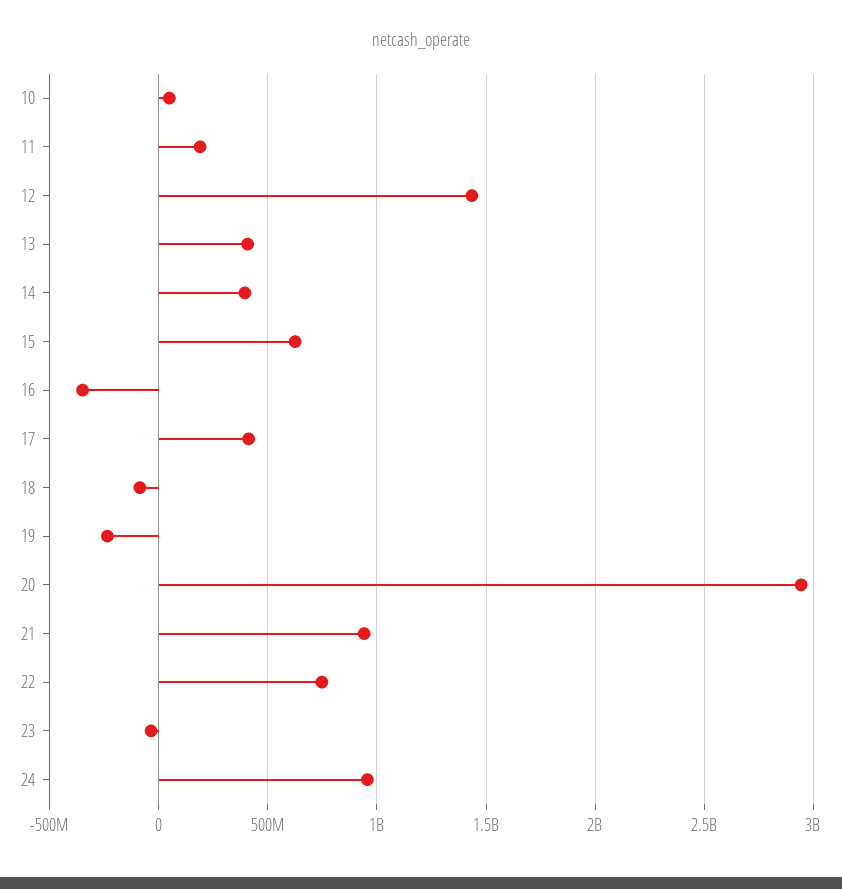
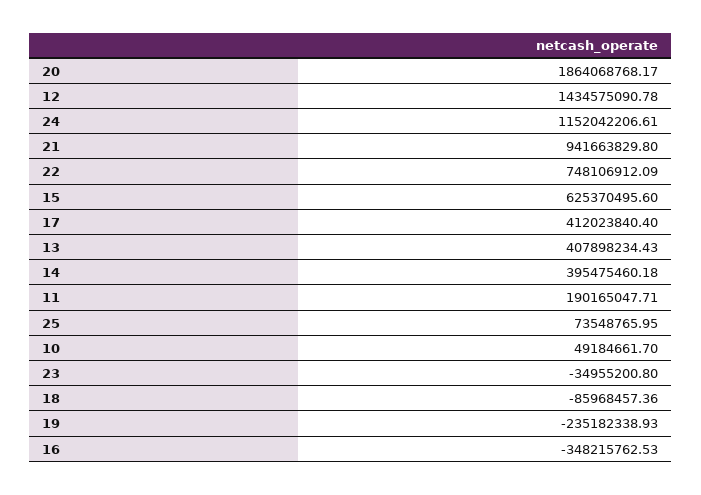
20: 2950000000 -> 1864068768.17
24: 950000000 -> 1152042206.61
25: none -> 73548765.95

